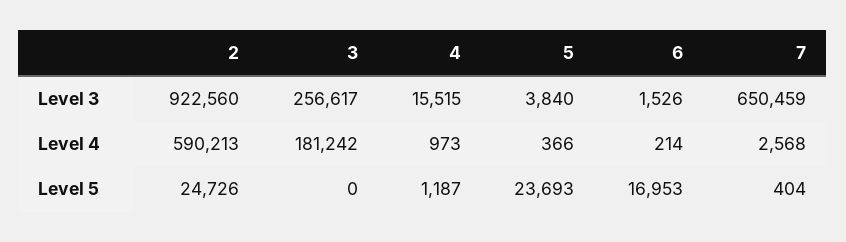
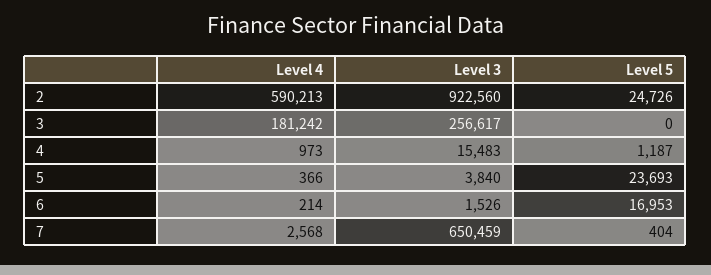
4, Level 3: 15515 -> 15483

